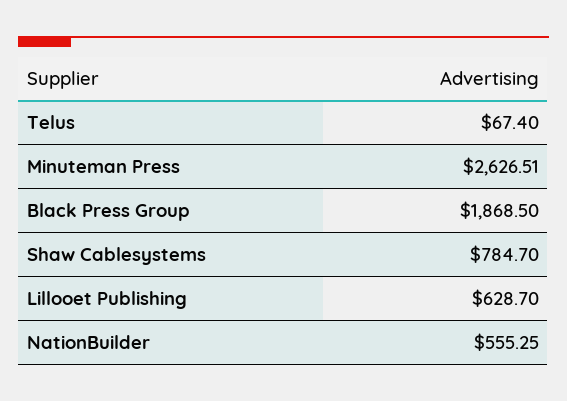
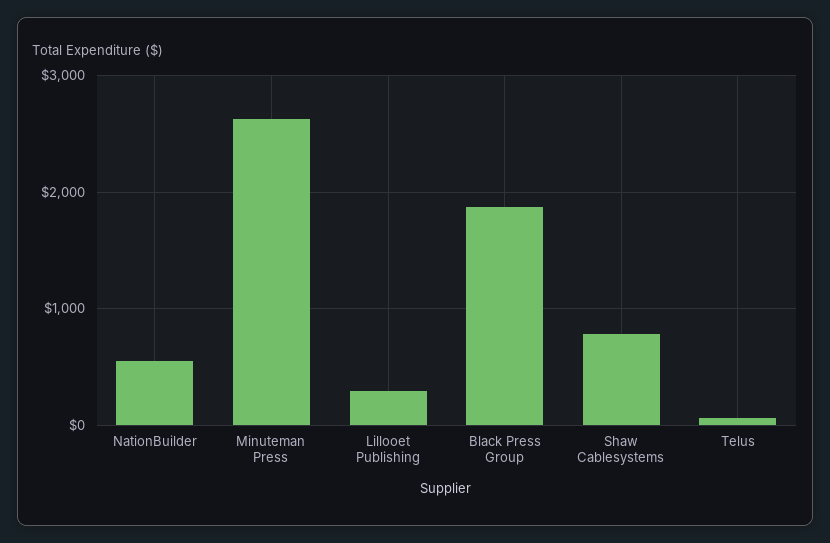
Lillooet Publishing: 628.7 -> 300

